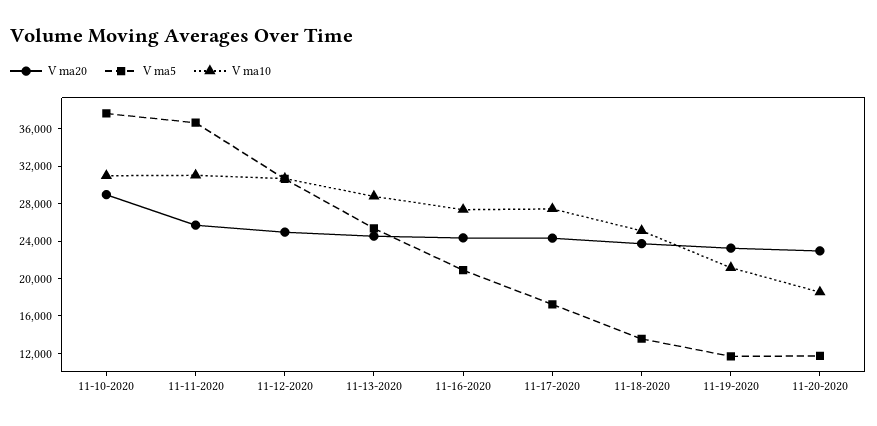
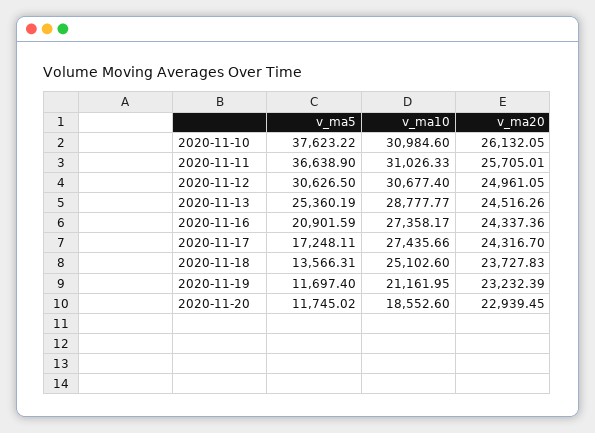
V ma20, 11-10-2020: 29000 -> 26132.05

